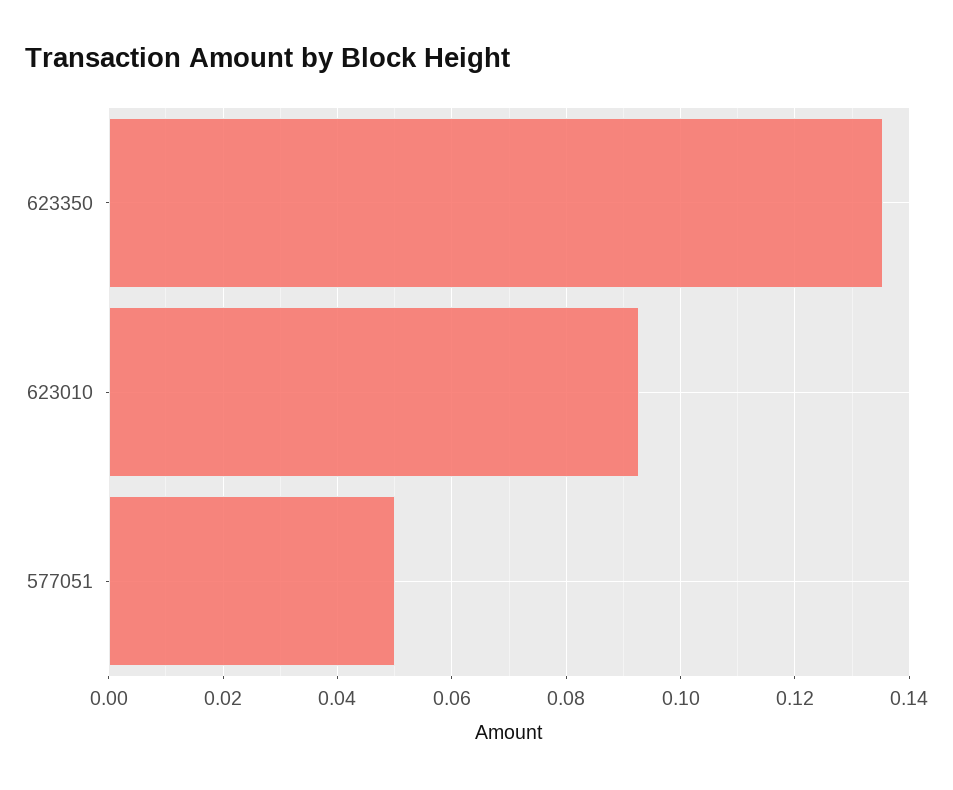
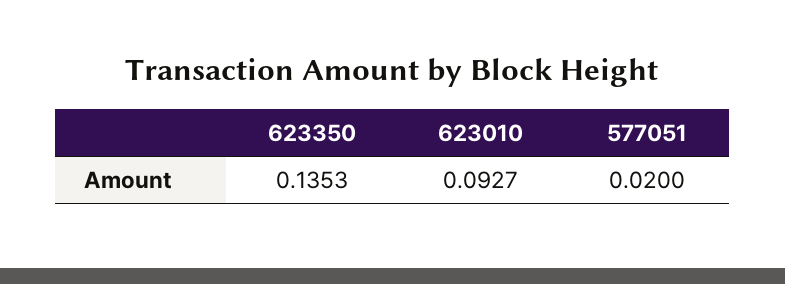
577051: 0.05 -> 0.02

